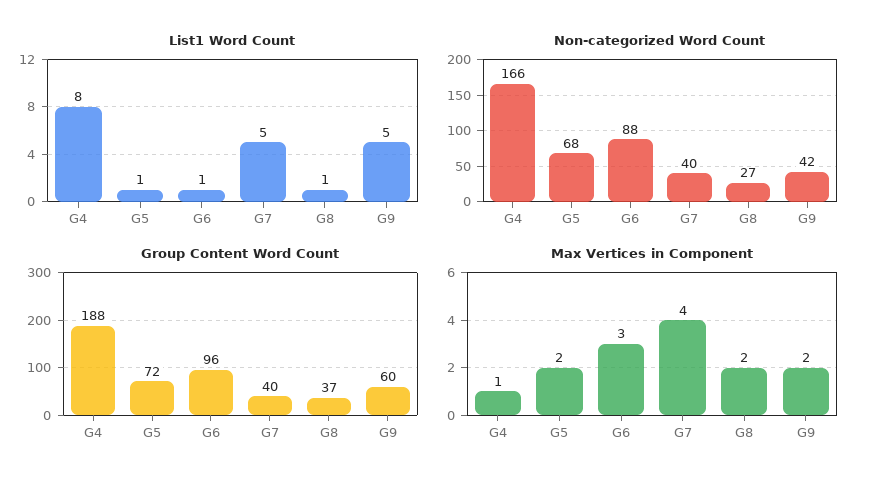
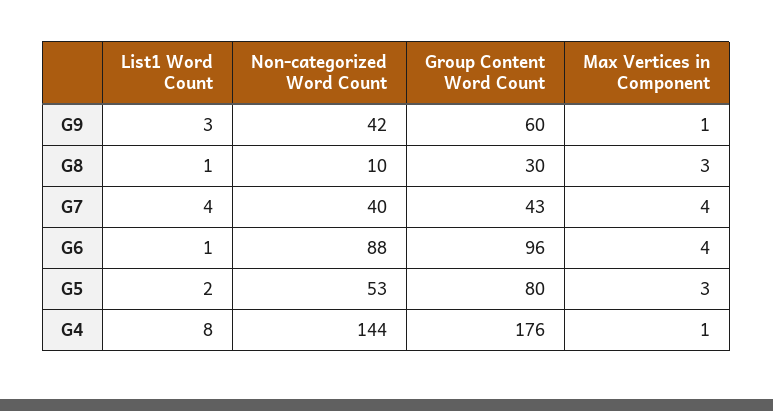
List1 Word Count, G5: 1 -> 2
List1 Word Count, G7: 5 -> 4
List1 Word Count, G9: 5 -> 3
Non-categorized Word Count, G4: 166 -> 144
Non-categorized Word Count, G5: 68 -> 53
Non-categorized Word Count, G8: 27 -> 10
Group Content Word Count, G4: 188 -> 176
Group Content Word Count, G5: 72 -> 80
Group Content Word Count, G7: 40 -> 43
Group Content Word Count, G8: 37 -> 30
Max Vertices in Component, G5: 2 -> 3
Max Vertices in Component, G6: 3 -> 4
Max Vertices in Component, G8: 2 -> 3
Max Vertices in Component, G9: 2 -> 1

